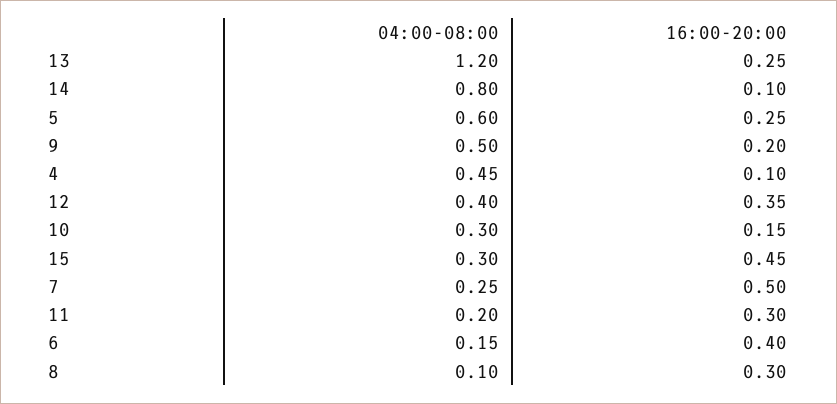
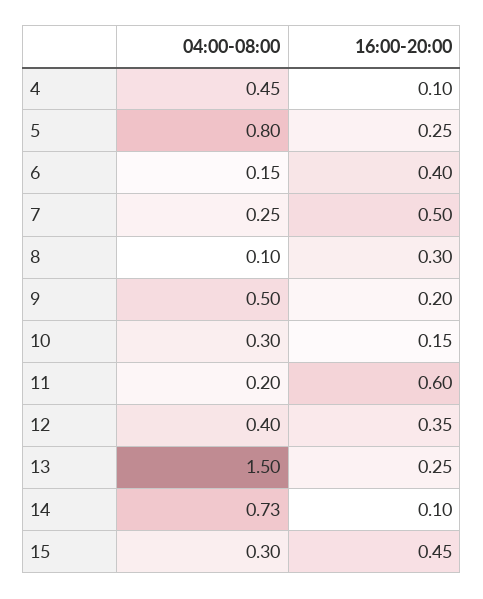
04:00-08:00, 13: 1.2 -> 1.5
04:00-08:00, 14: 0.8 -> 0.73
04:00-08:00, 5: 0.6 -> 0.8
16:00-20:00, 11: 0.3 -> 0.6

